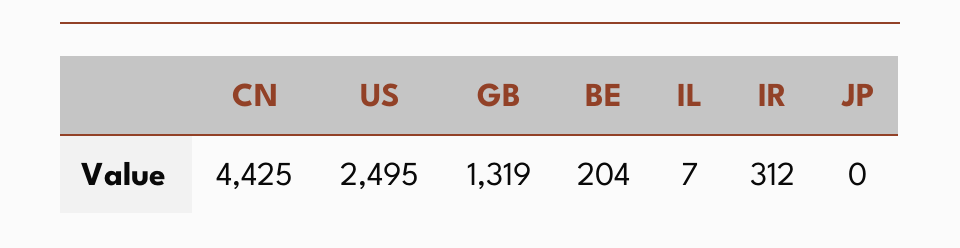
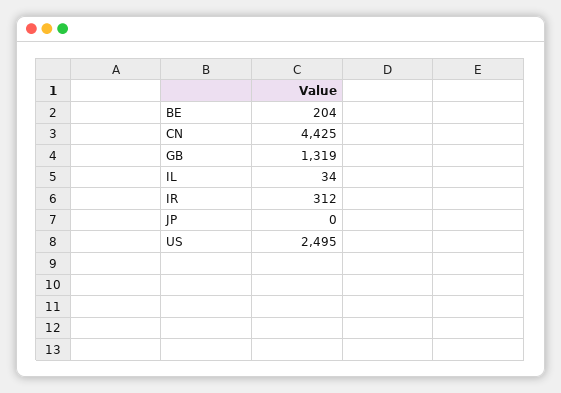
IL: 7 -> 34

